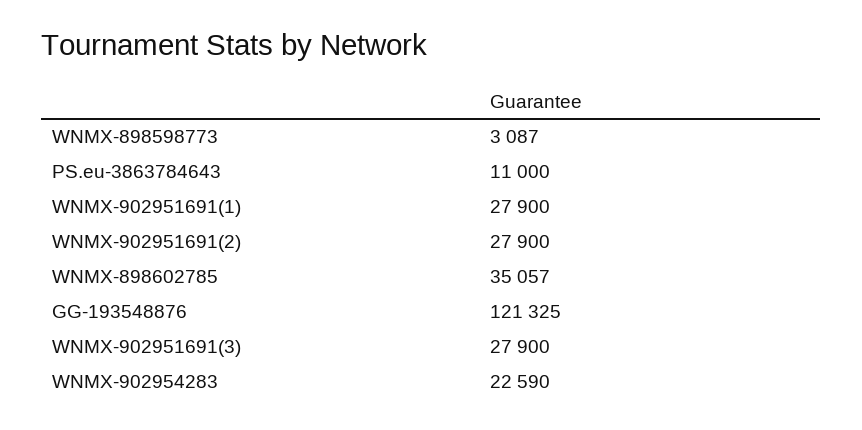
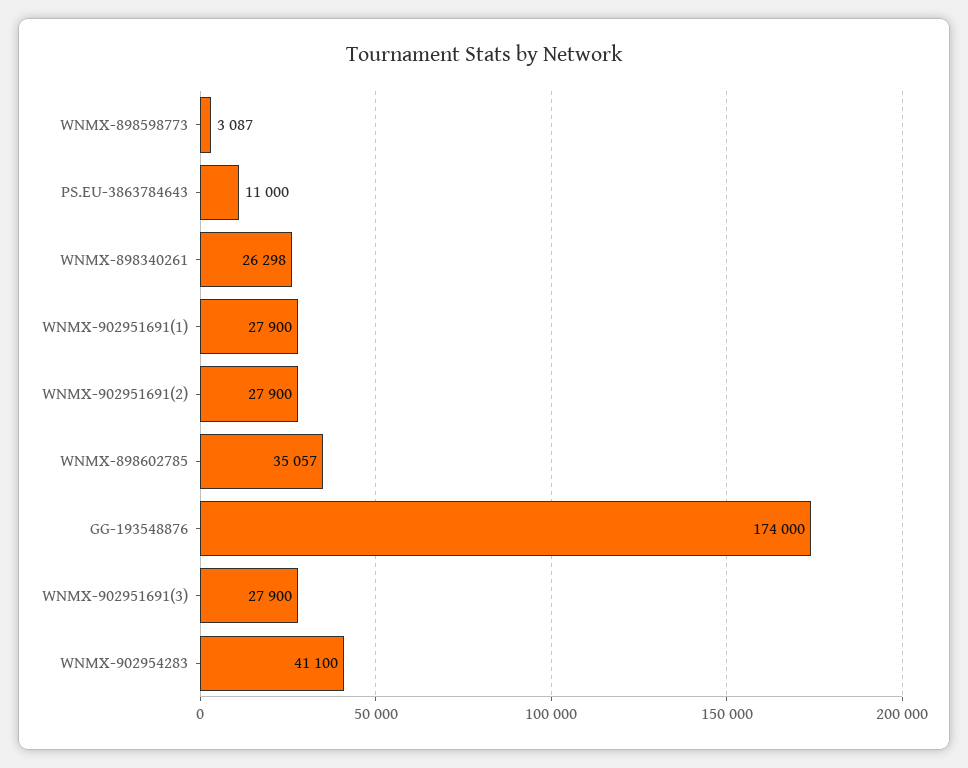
GG-193548876: 121325 -> 174000
WNMX-902954283: 22590 -> 41100
WNMX-898340261: none -> 26298

